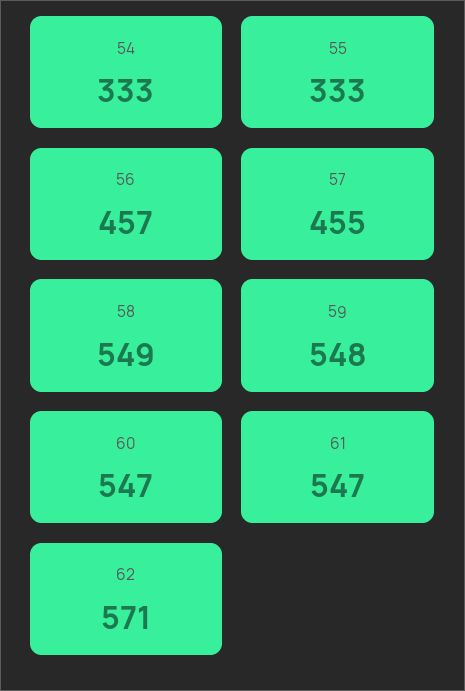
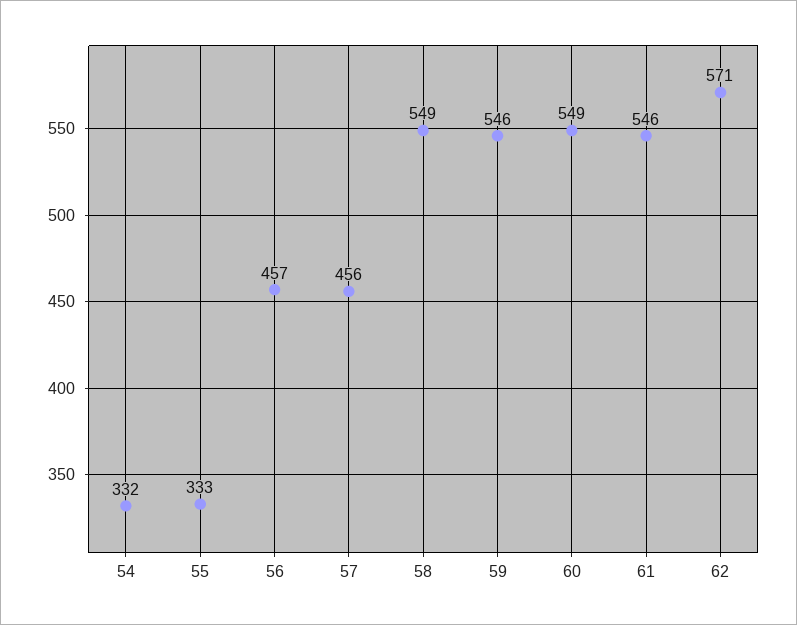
54: 333 -> 332
57: 455 -> 456
59: 548 -> 546
60: 547 -> 549
61: 547 -> 546

